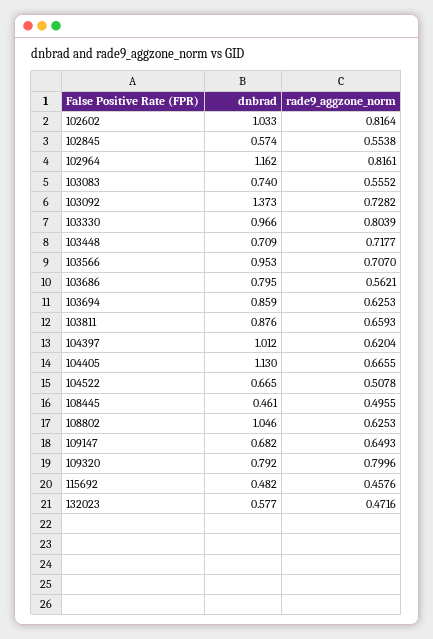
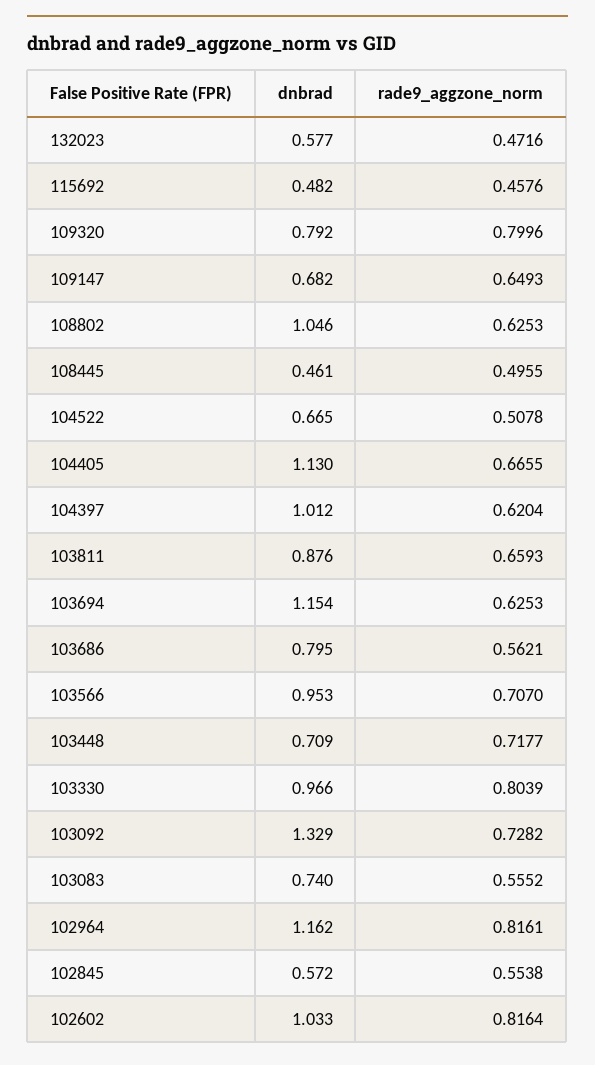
dnbrad, 102845: 0.574 -> 0.572
dnbrad, 103092: 1.373 -> 1.329
dnbrad, 103694: 0.859 -> 1.154

